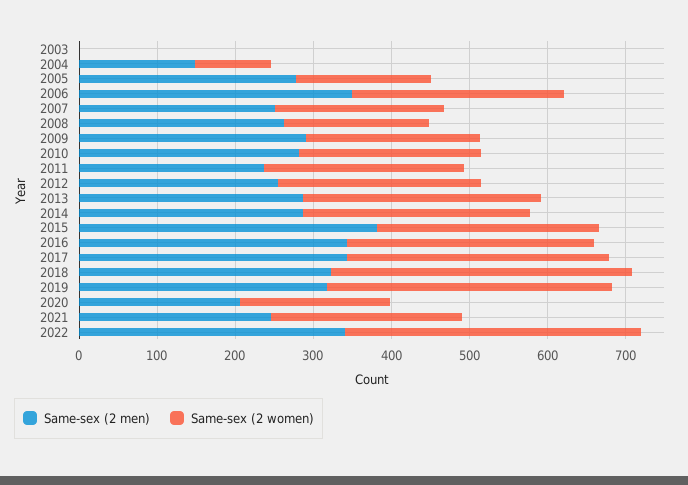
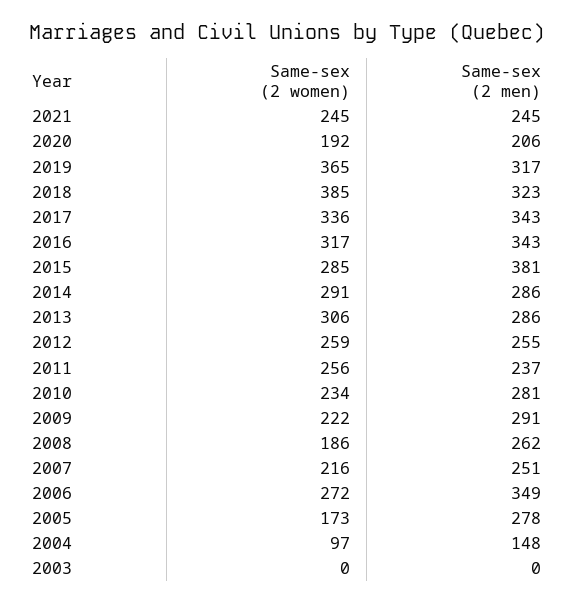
Same-sex (2 men), 2022: 340 -> none
Same-sex (2 women), 2022: 380 -> none

